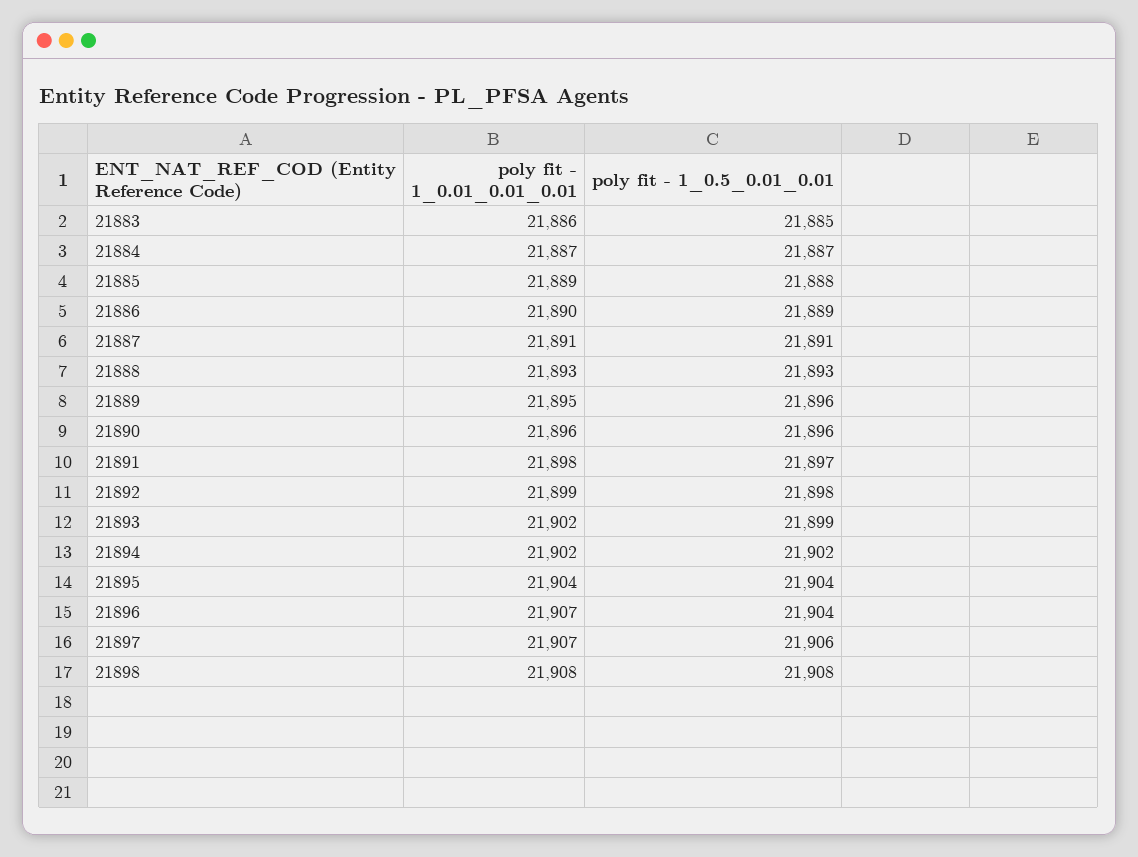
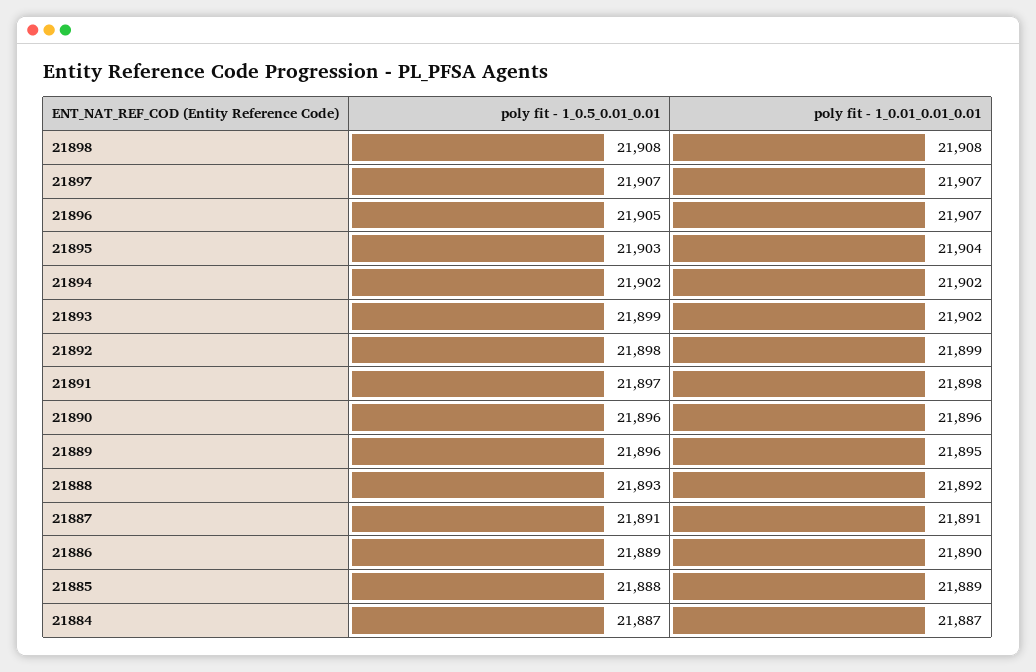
poly fit - 1_0.01_0.01_0.01, 21883: 21886 -> none
poly fit - 1_0.5_0.01_0.01, 21883: 21885 -> none
poly fit - 1_0.01_0.01_0.01, 21888: 21893 -> 21892
poly fit - 1_0.5_0.01_0.01, 21895: 21904 -> 21903
poly fit - 1_0.5_0.01_0.01, 21896: 21904 -> 21905
poly fit - 1_0.5_0.01_0.01, 21897: 21906 -> 21907

